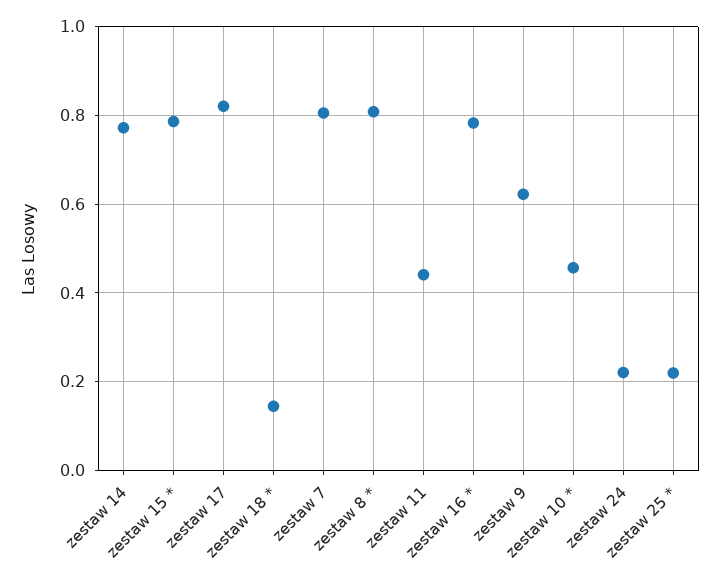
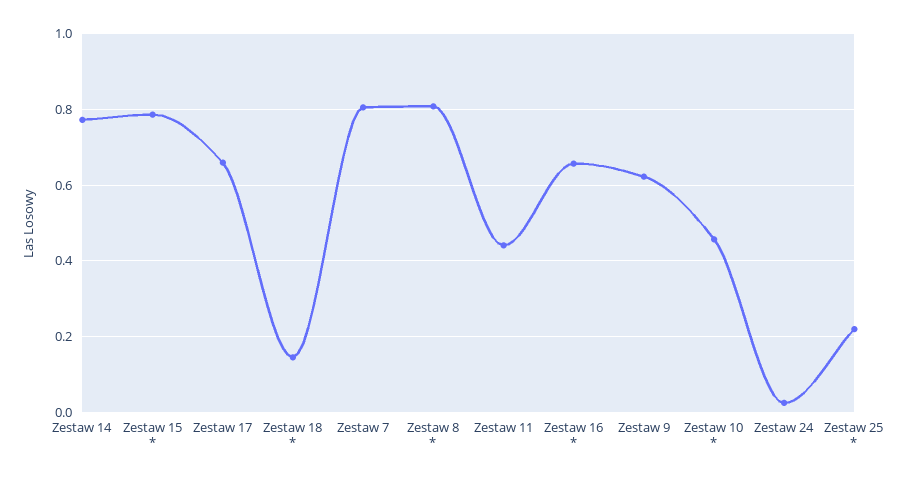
zestaw 17: 0.82 -> 0.66
zestaw 16 *: 0.78 -> 0.66
zestaw 24: 0.22 -> 0.02

